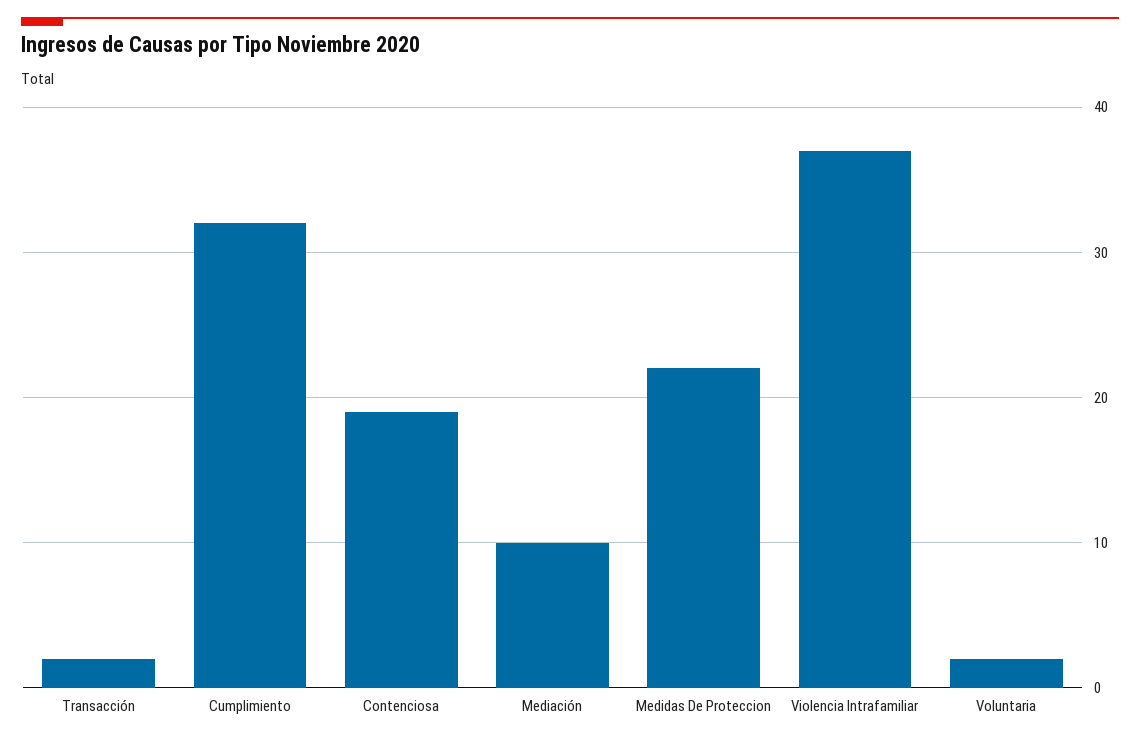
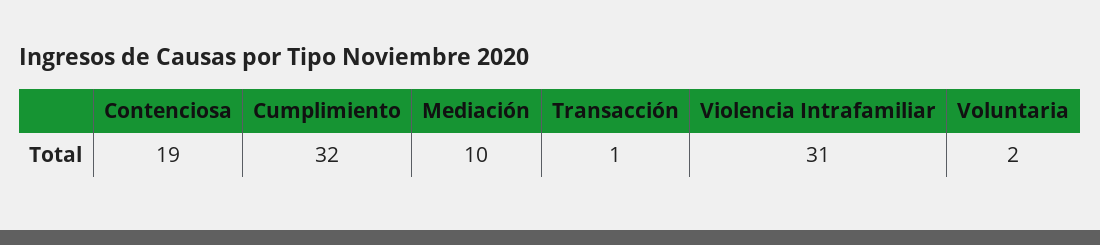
Transacción: 2 -> 1
Medidas De Proteccion: 22 -> none
Violencia Intrafamiliar: 37 -> 31

